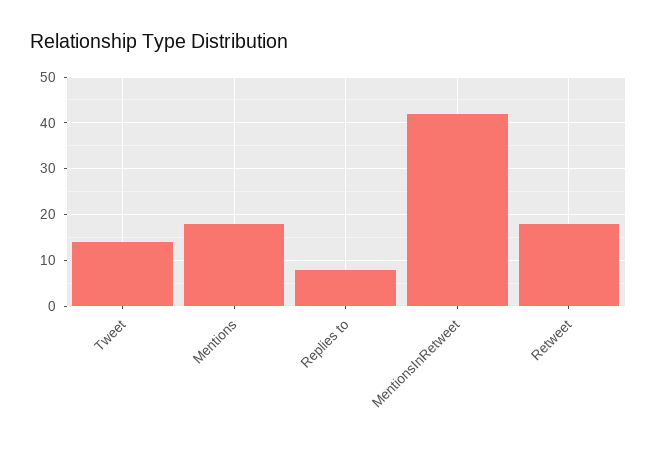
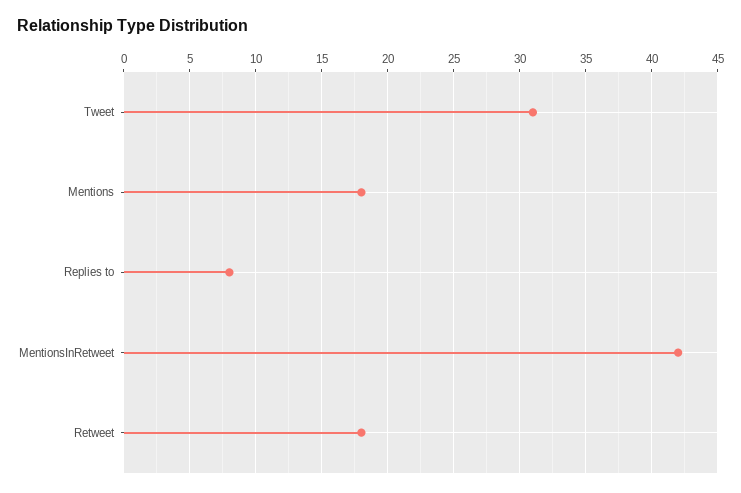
Tweet: 15 -> 31

